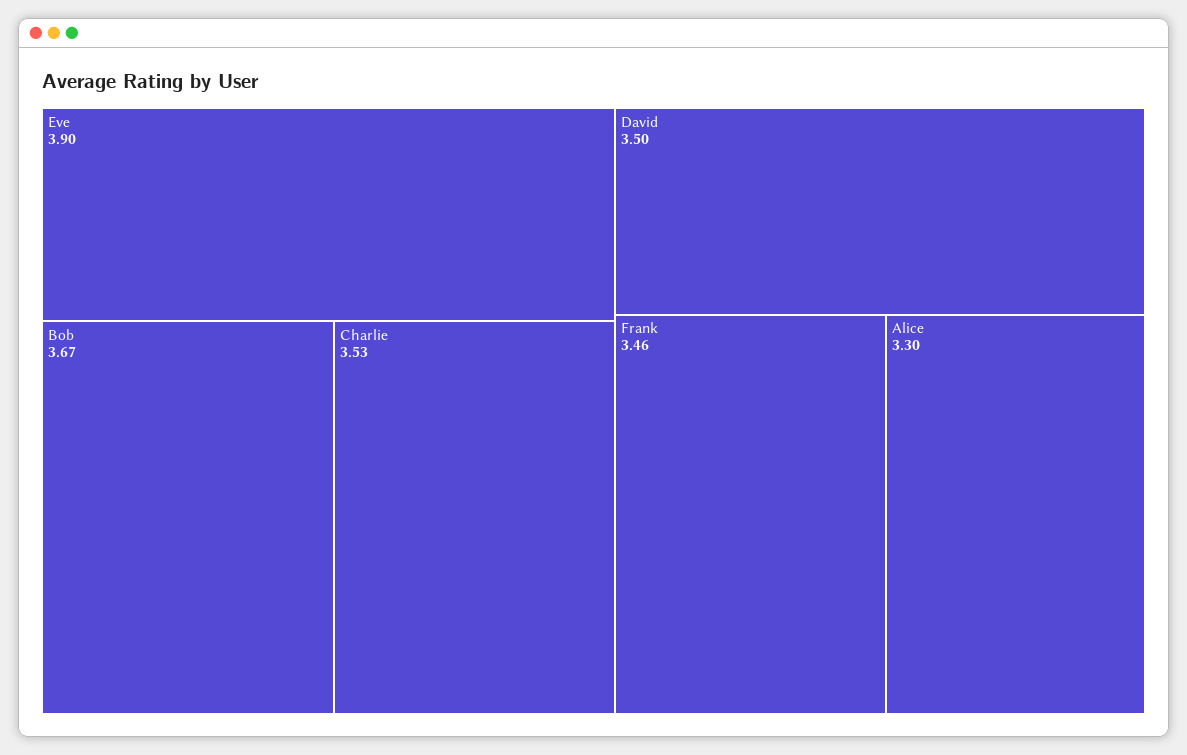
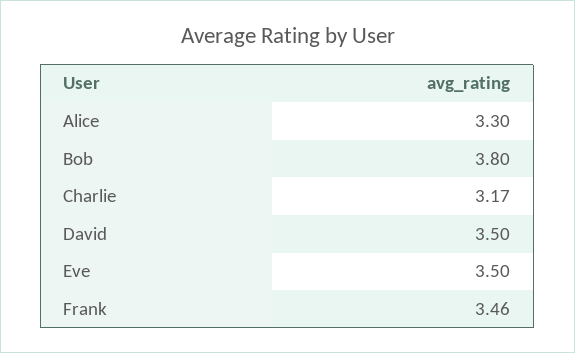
Eve: 3.9 -> 3.5
Bob: 3.67 -> 3.8
Charlie: 3.53 -> 3.17

